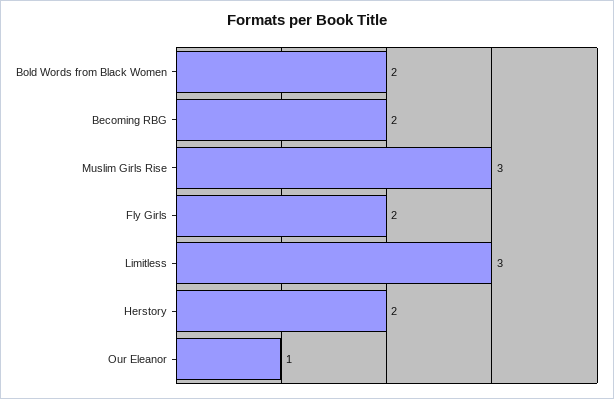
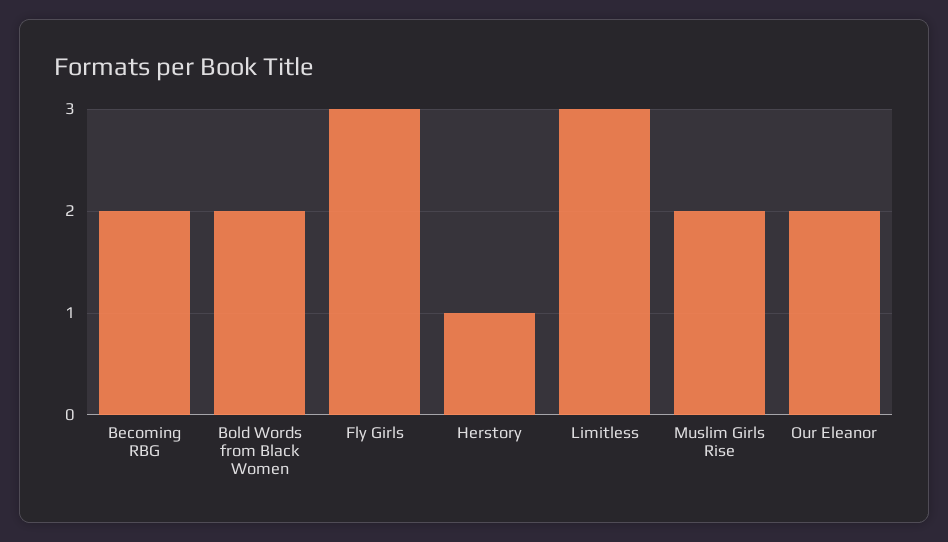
Muslim Girls Rise: 3 -> 2
Fly Girls: 2 -> 3
Herstory: 2 -> 1
Our Eleanor: 1 -> 2

